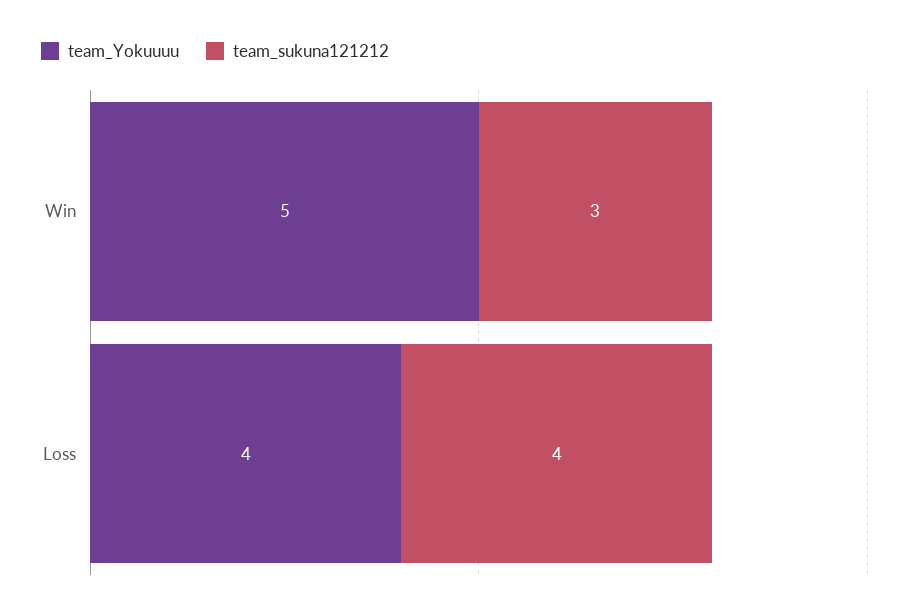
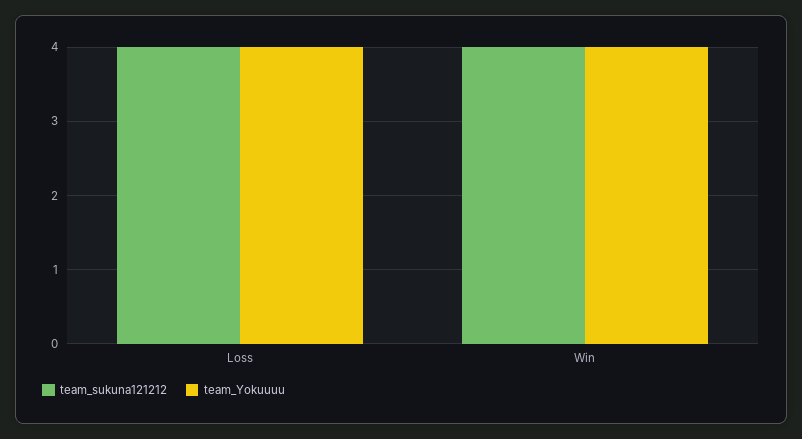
team_Yokuuuu, Win: 5 -> 4
team_sukuna121212, Win: 3 -> 4

